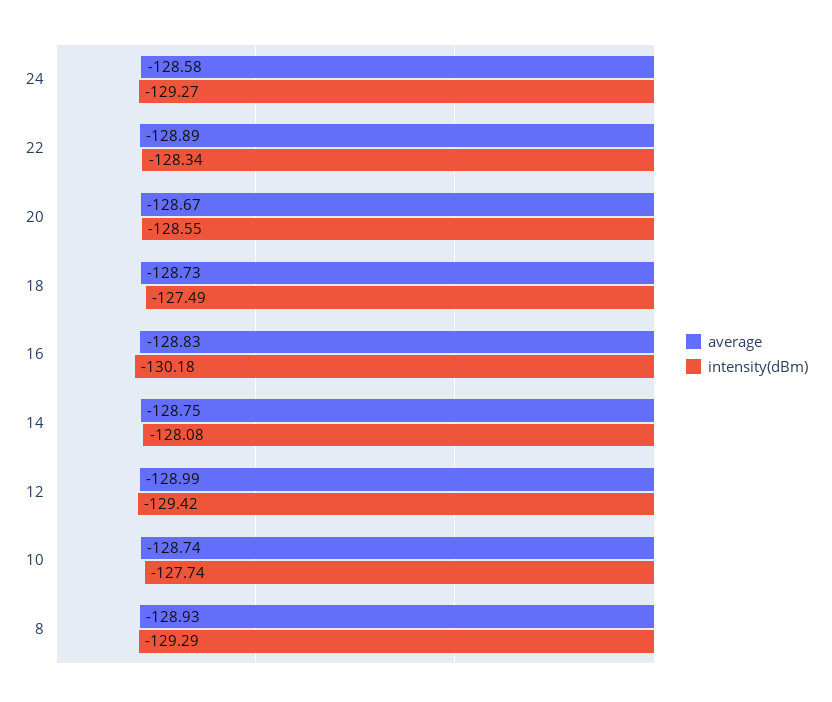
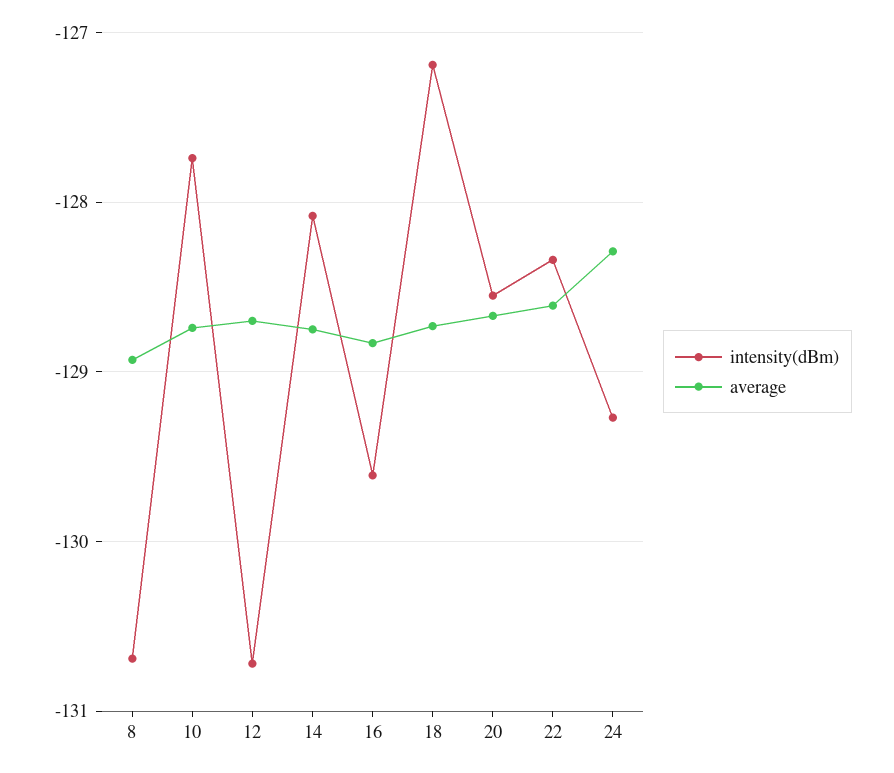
average, 24: -128.58 -> -128.3
average, 22: -128.89 -> -128.6
intensity(dBm), 18: -127.49 -> -127.2
intensity(dBm), 16: -130.18 -> -129.6
average, 12: -128.99 -> -128.7
intensity(dBm), 12: -129.42 -> -130.7
intensity(dBm), 8: -129.29 -> -130.7

